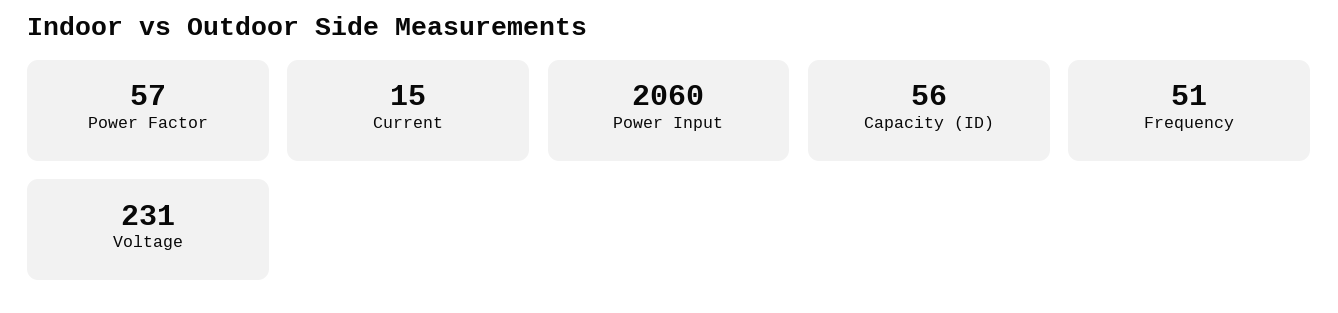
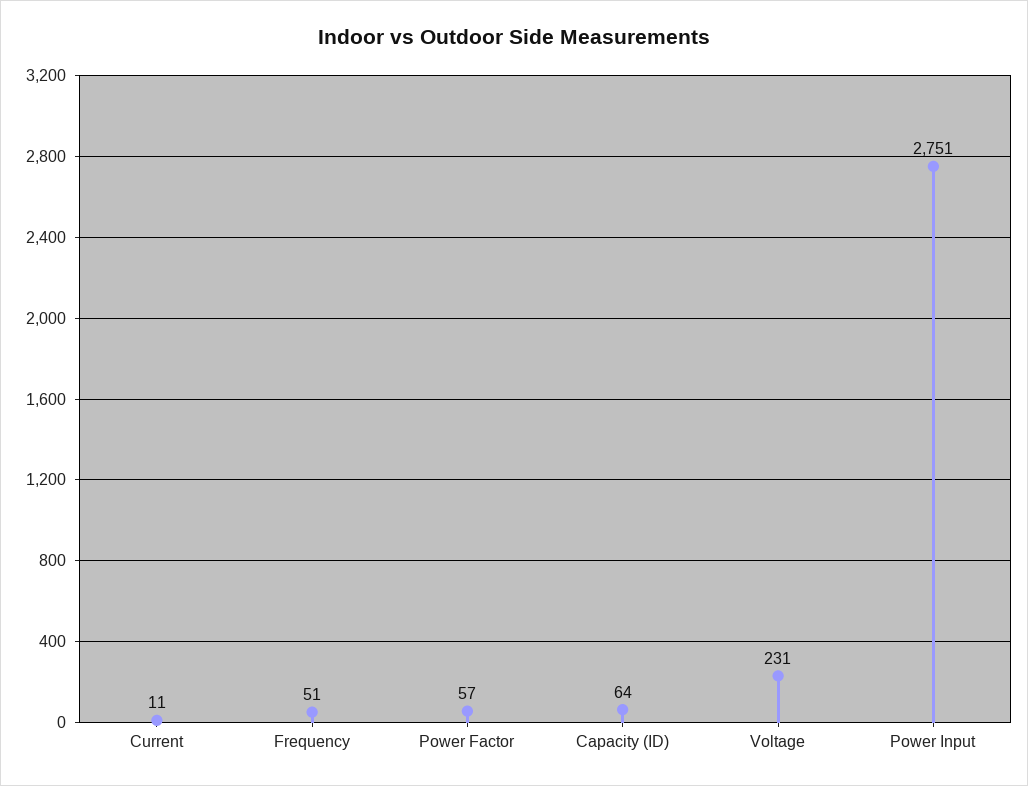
Current: 15 -> 11
Power Input: 2060 -> 2751
Capacity (ID): 56 -> 64

